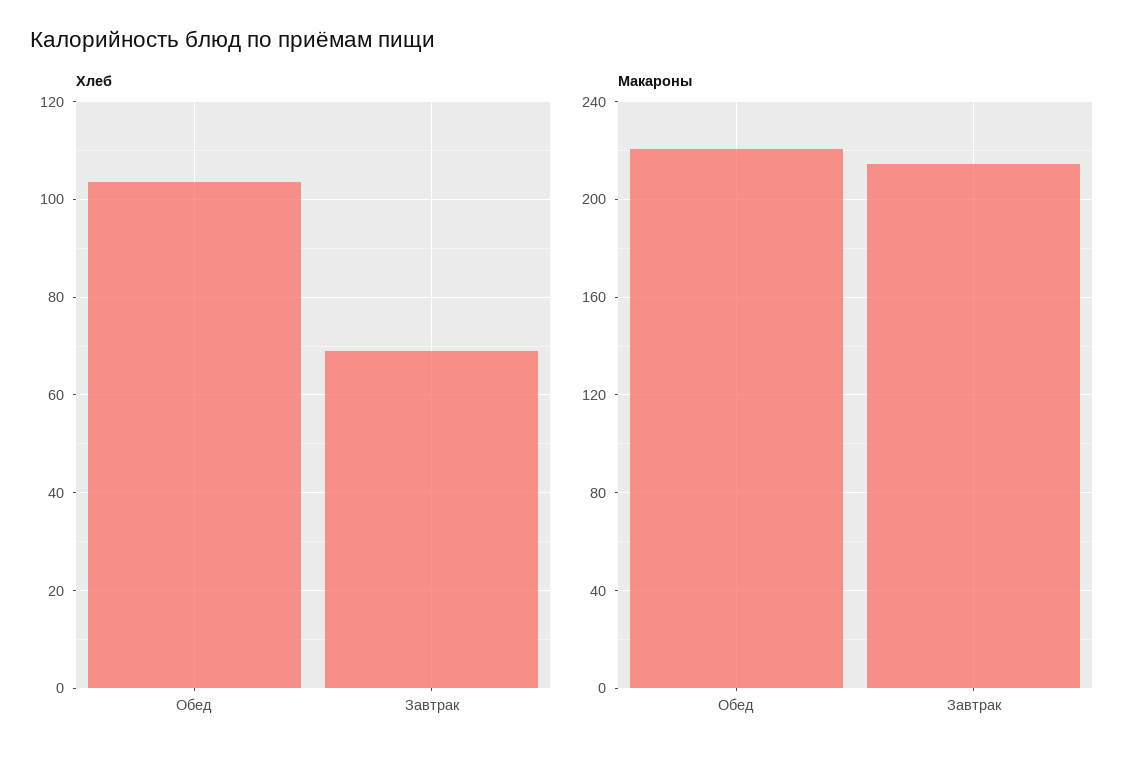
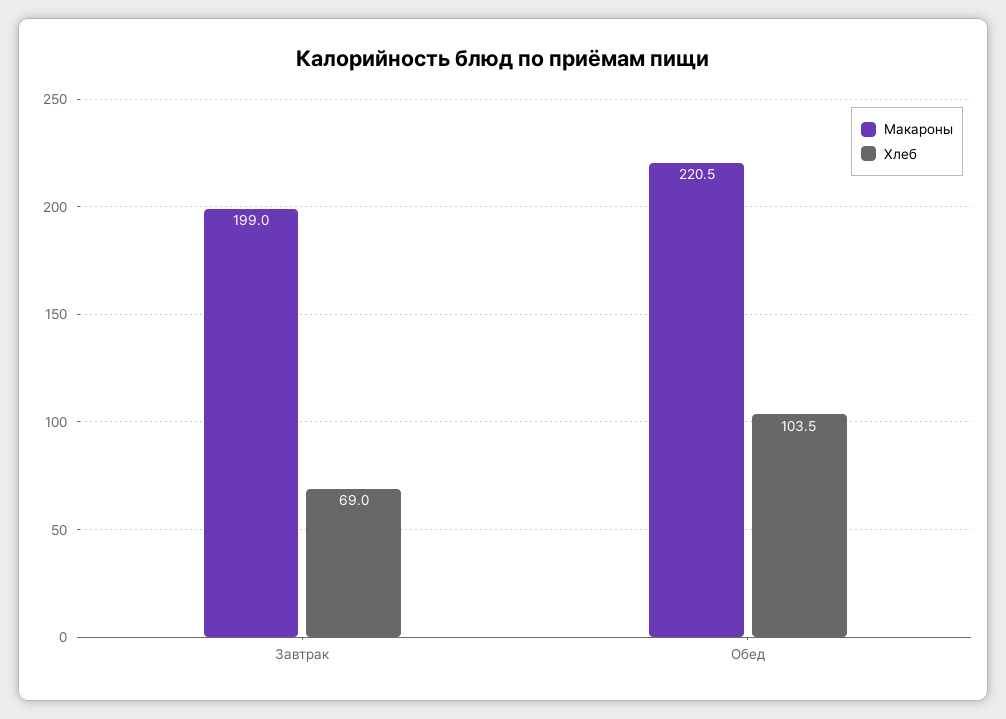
Макароны, Завтрак: 215 -> 199

